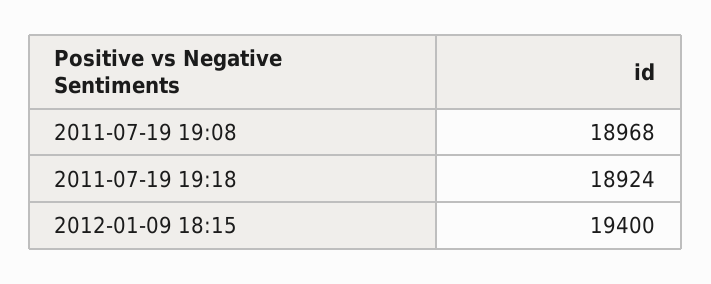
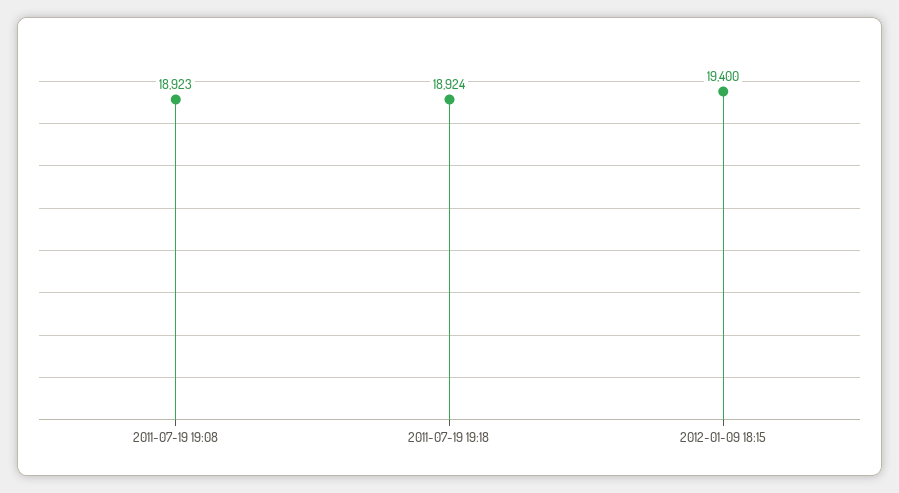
2011-07-19 19:08: 18968 -> 18923

